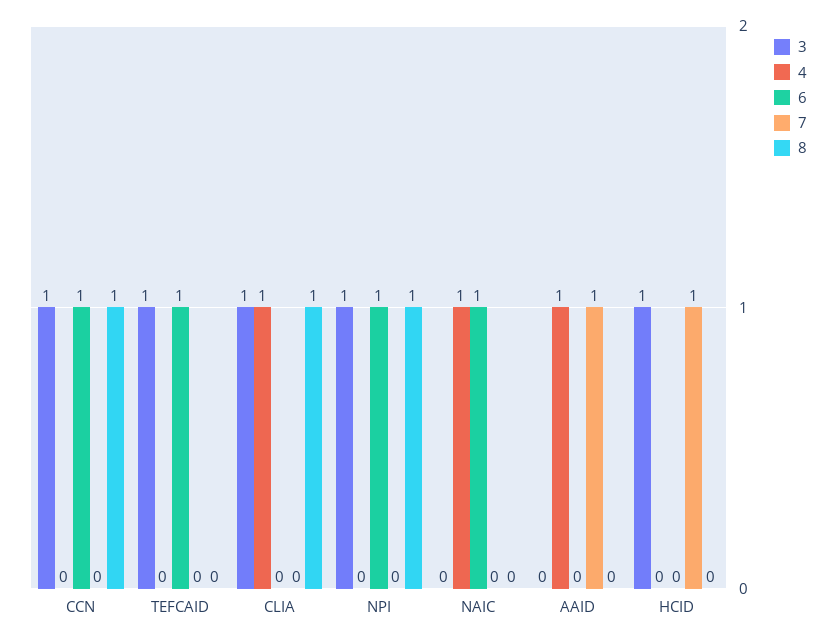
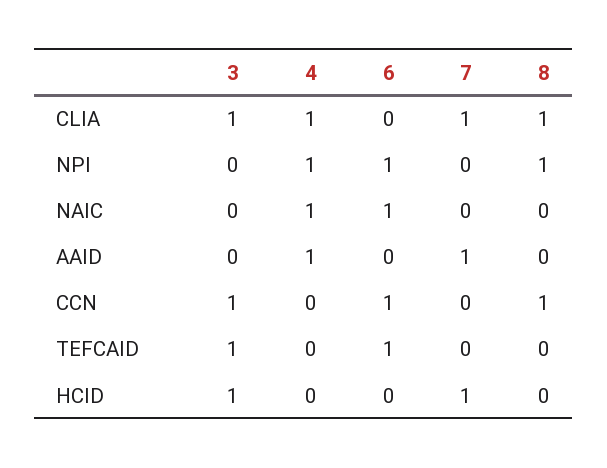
7, CLIA: 0 -> 1
3, NPI: 1 -> 0
4, NPI: 0 -> 1

